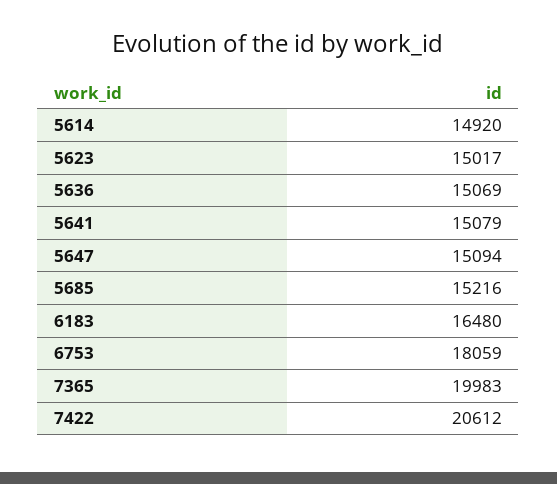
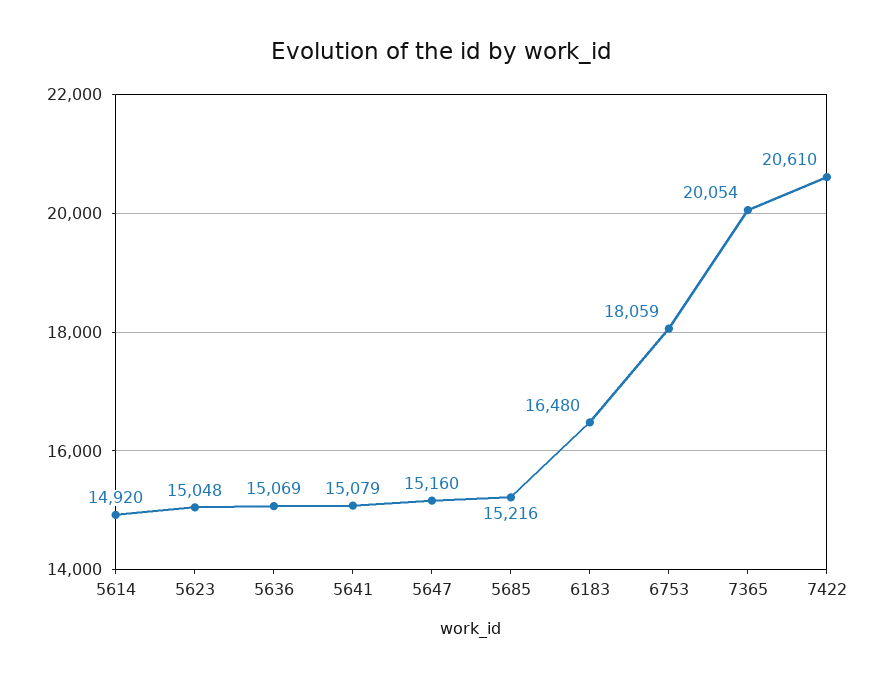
5623: 15017 -> 15048
5647: 15094 -> 15160
7365: 19983 -> 20054
7422: 20612 -> 20610

